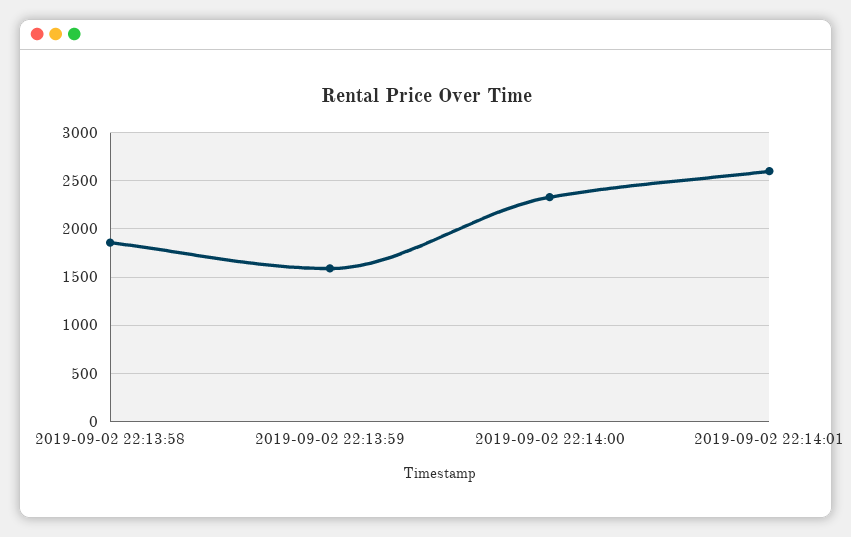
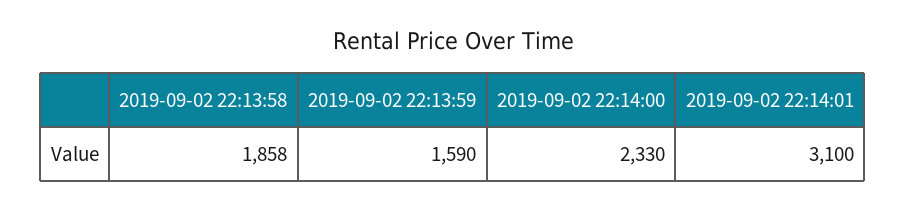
2019-09-02 22:14:01: 2600 -> 3100

